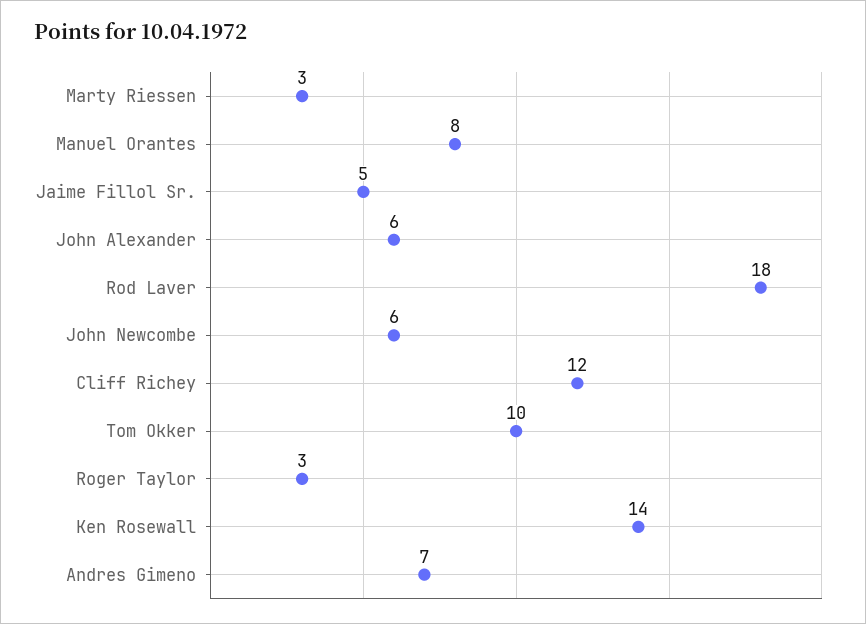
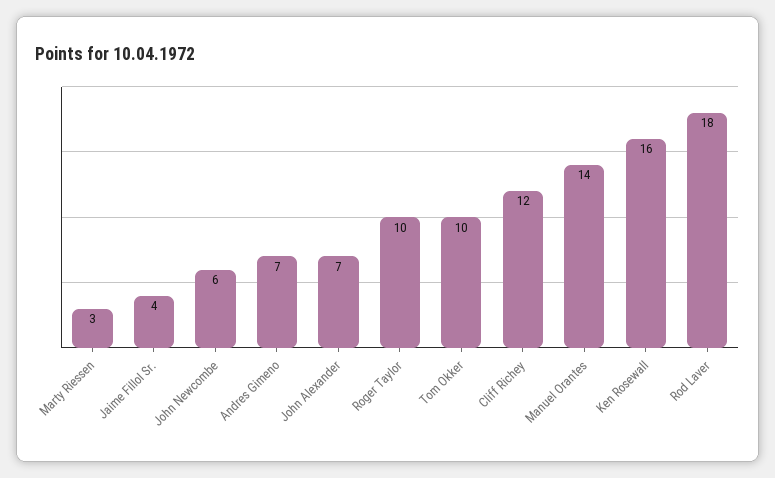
Manuel Orantes: 8 -> 14
Jaime Fillol Sr.: 5 -> 4
John Alexander: 6 -> 7
Roger Taylor: 3 -> 10
Ken Rosewall: 14 -> 16

